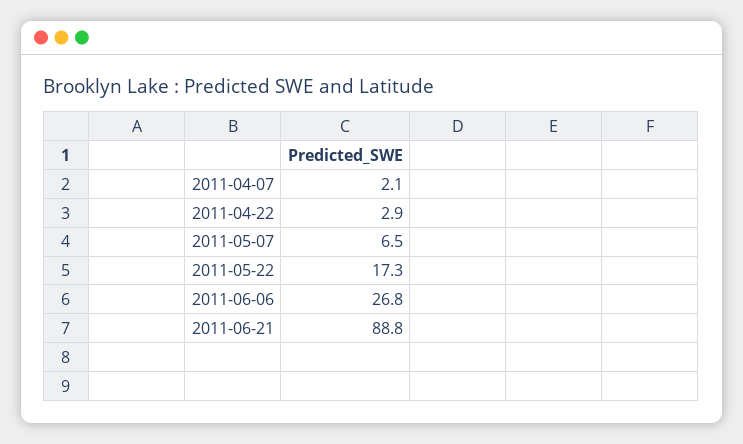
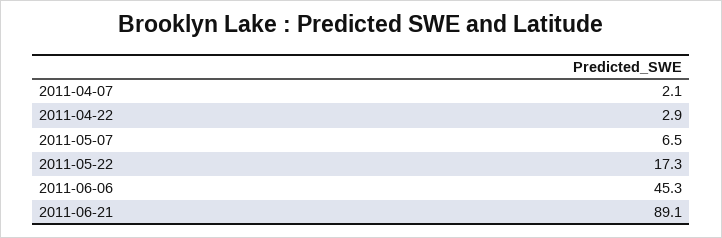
2011-06-06: 26.8 -> 45.3
2011-06-21: 88.8 -> 89.1

